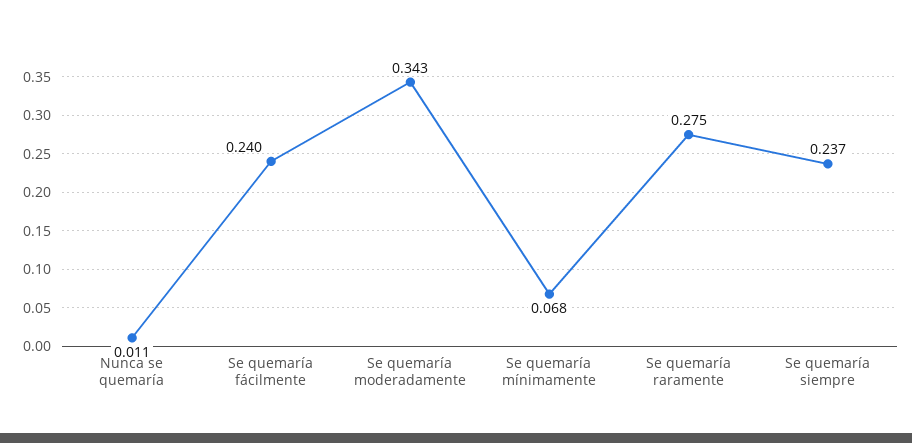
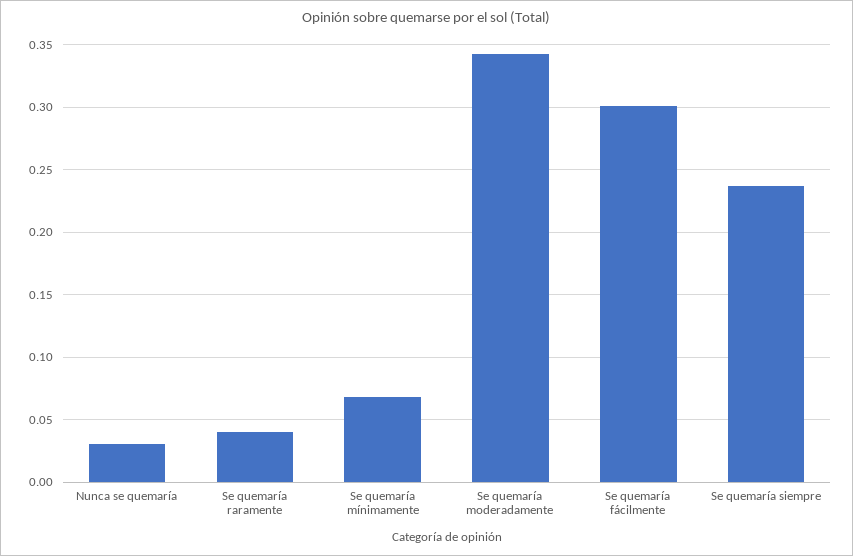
Nunca se quemaría: 0.011 -> 0.03
Se quemaría fácilmente: 0.24 -> 0.3
Se quemaría raramente: 0.275 -> 0.04

